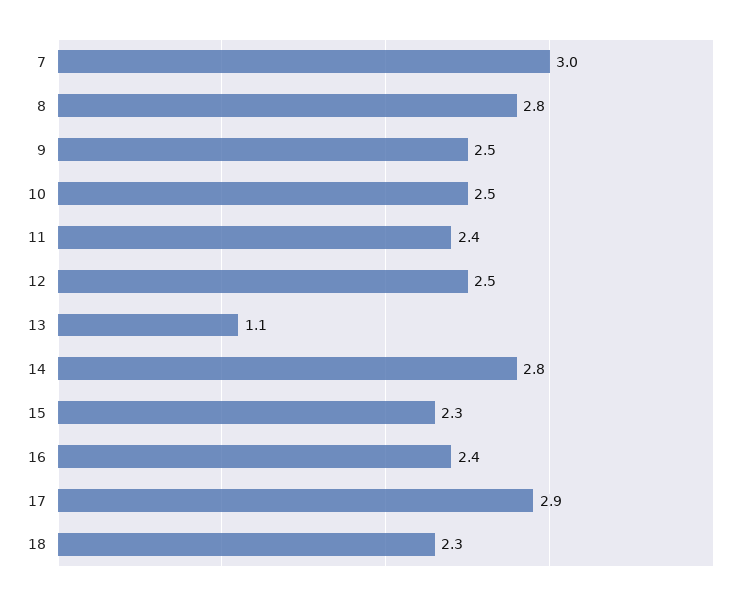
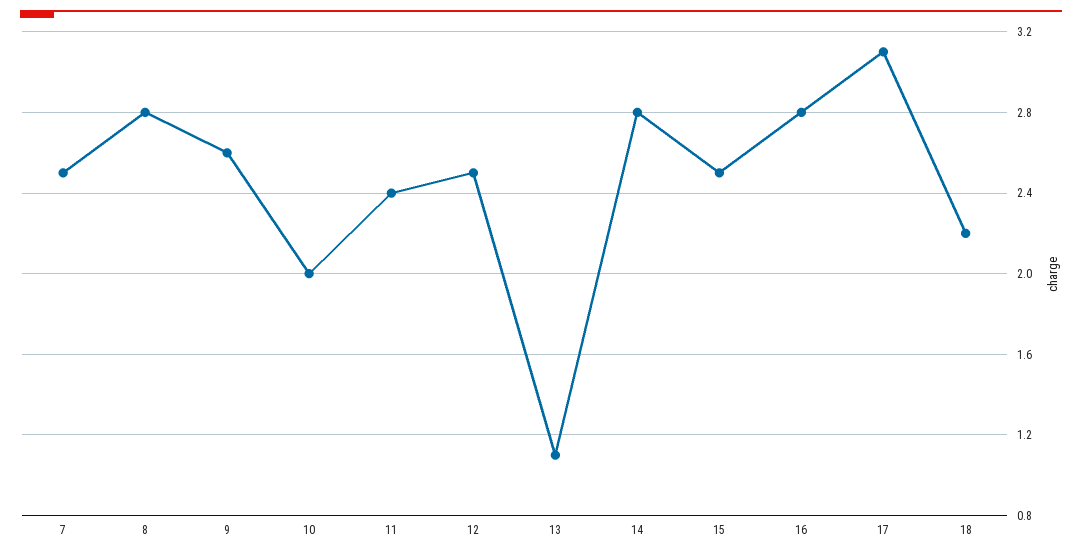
7: 3 -> 2.5
9: 2.5 -> 2.6
10: 2.5 -> 2
15: 2.3 -> 2.5
16: 2.4 -> 2.8
17: 2.9 -> 3.1
18: 2.3 -> 2.2

